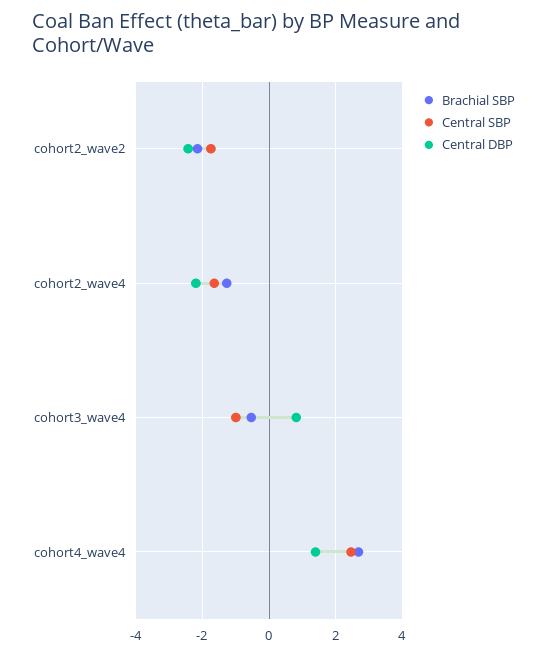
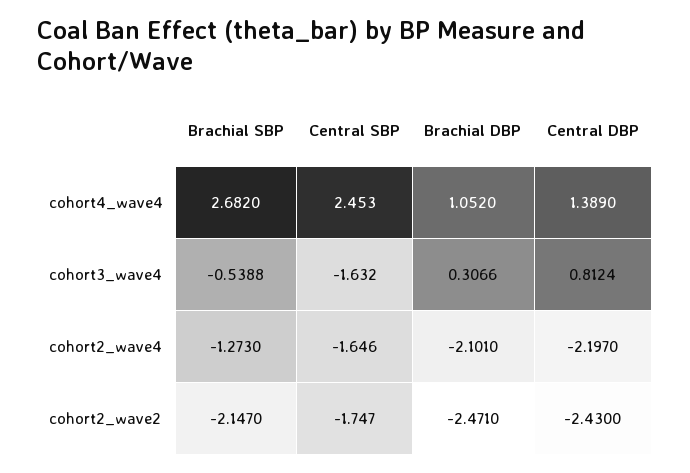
Central SBP, cohort3_wave4: -1 -> -1.632
Brachial DBP, cohort4_wave4: none -> 1.052
Brachial DBP, cohort3_wave4: none -> 0.3066
Brachial DBP, cohort2_wave4: none -> -2.101
Brachial DBP, cohort2_wave2: none -> -2.471

